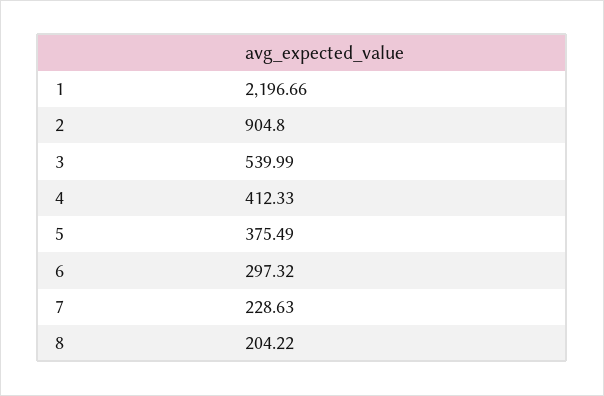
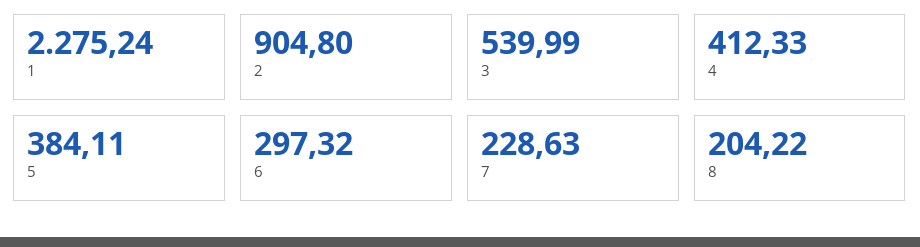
1: 2196.66 -> 2275.24
5: 375.49 -> 384.11

